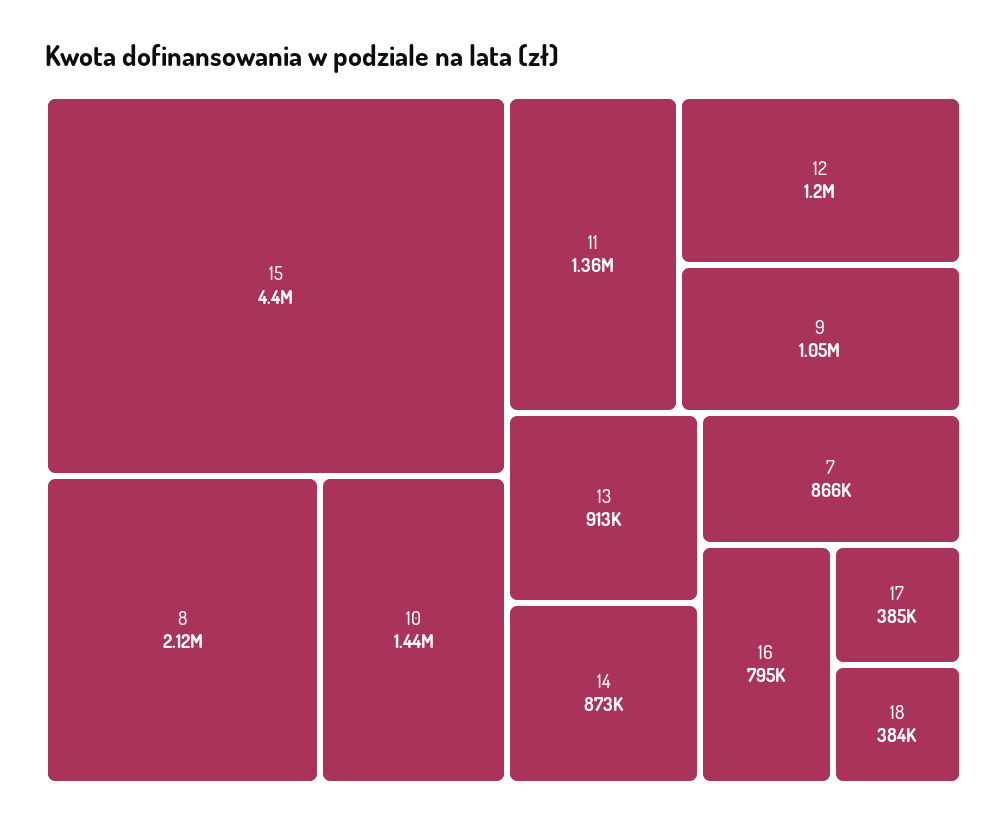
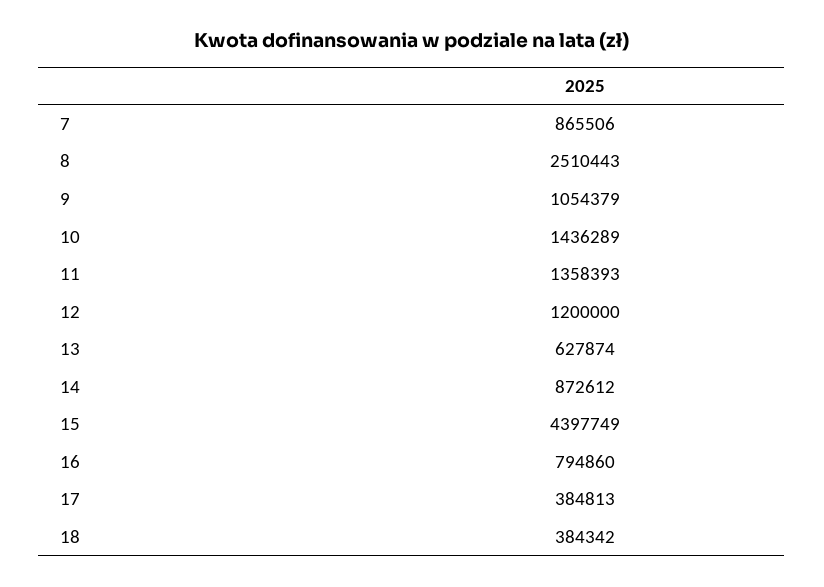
8: 2120000 -> 2510443
13: 913000 -> 627874

